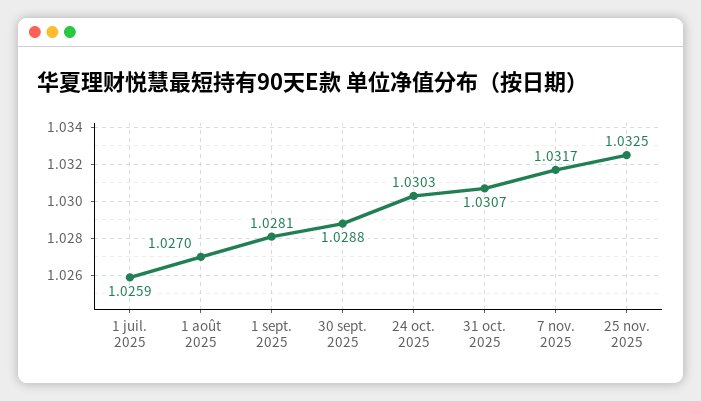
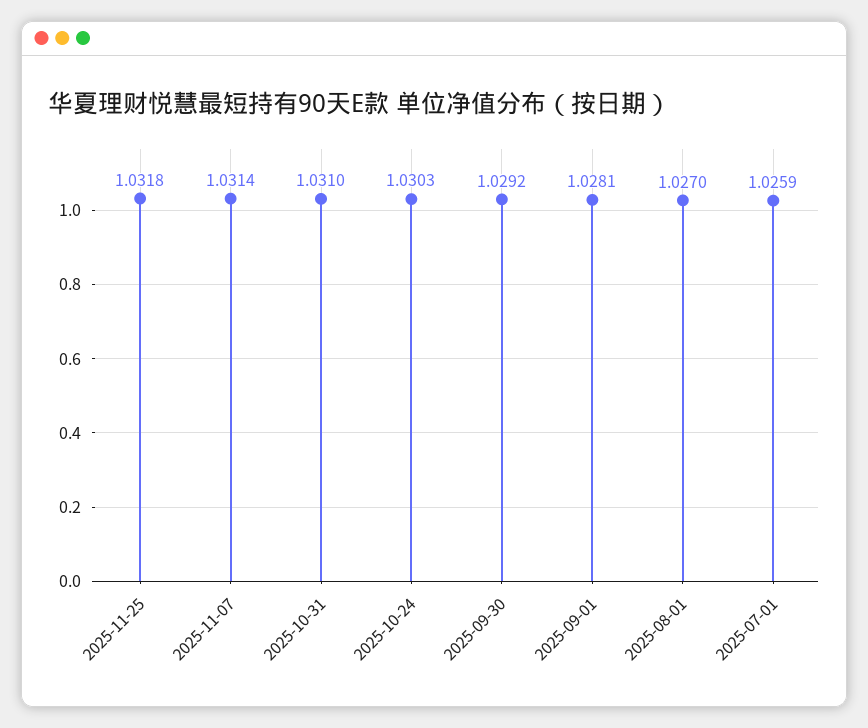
30 sept. 2025: 1.0288 -> 1.0292
31 oct. 2025: 1.0307 -> 1.031
7 nov. 2025: 1.0317 -> 1.0314
25 nov. 2025: 1.0325 -> 1.0318

